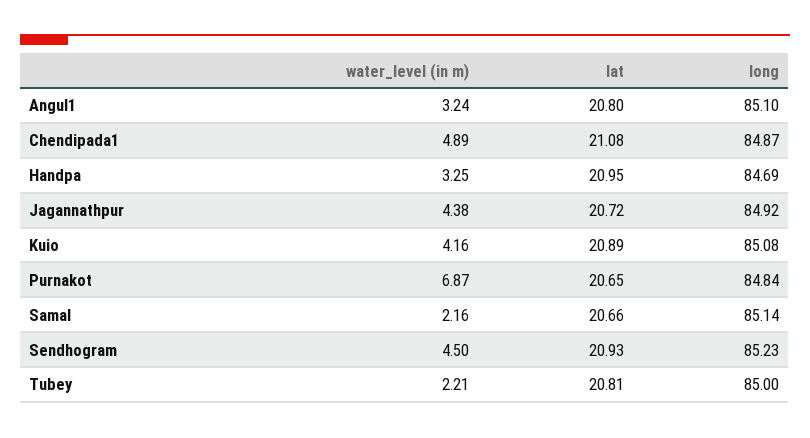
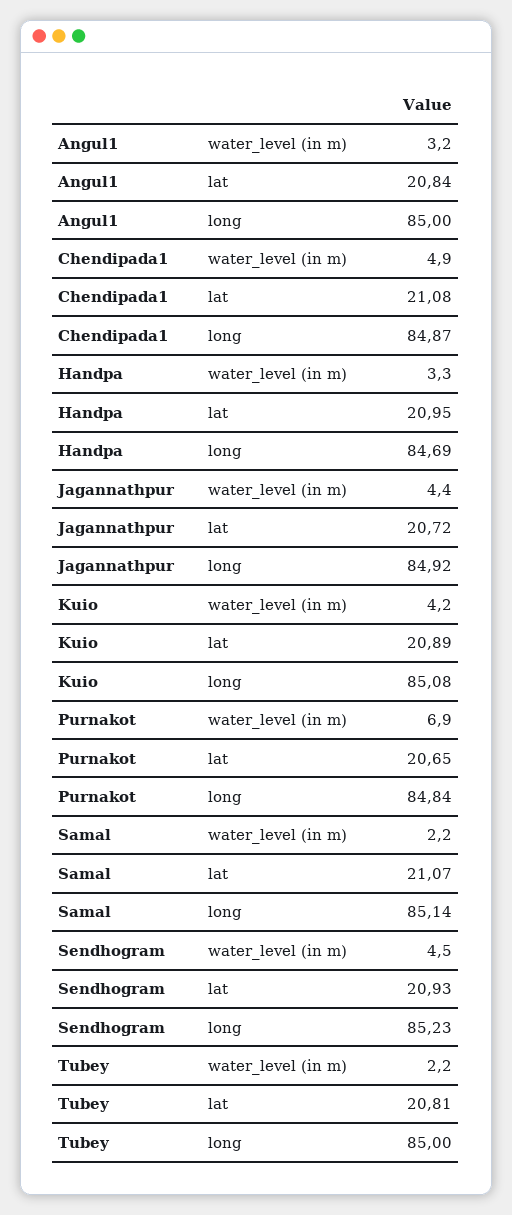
lat, Angul1: 20.8 -> 20.84
long, Angul1: 85.1 -> 85
lat, Samal: 20.66 -> 21.07

